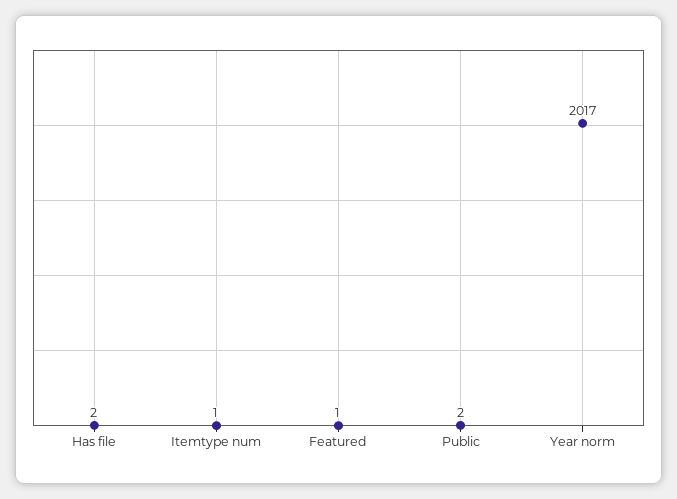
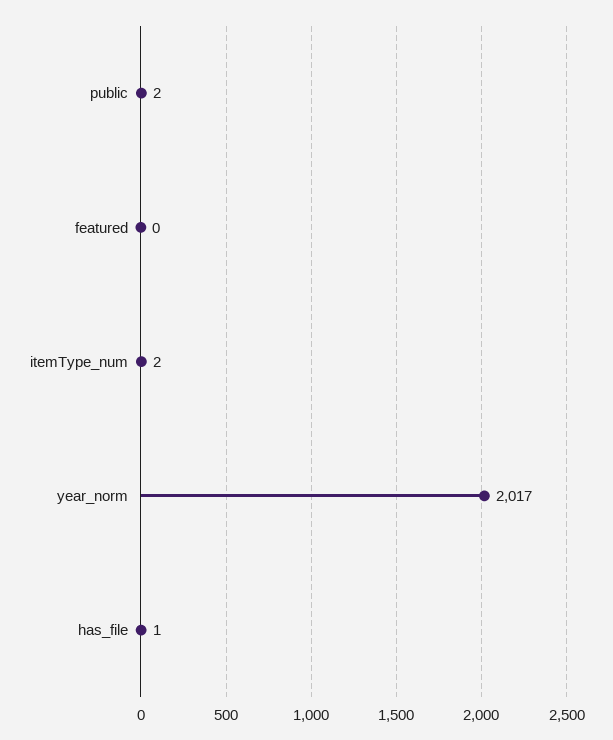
Has file: 2 -> 1
Itemtype num: 1 -> 2
Featured: 1 -> 0

